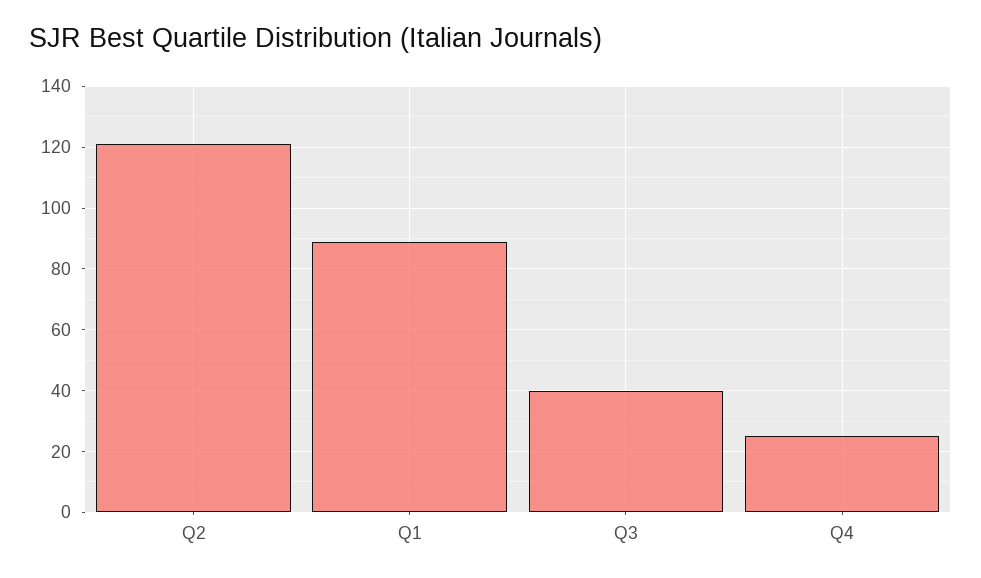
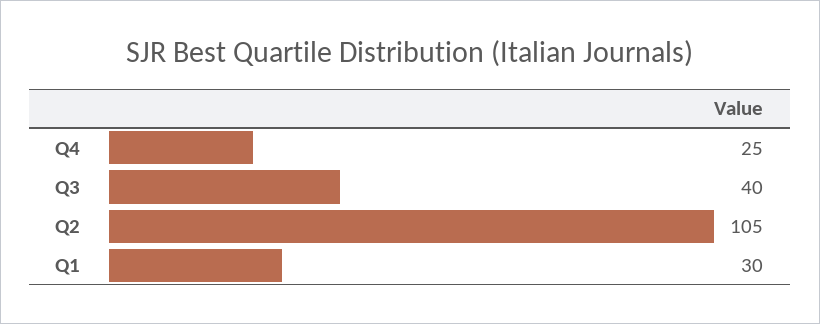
Q2: 120 -> 105
Q1: 90 -> 30

